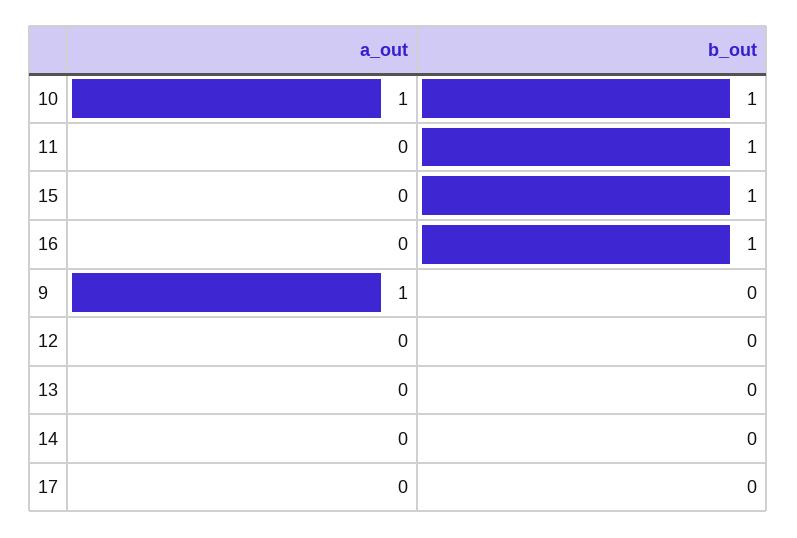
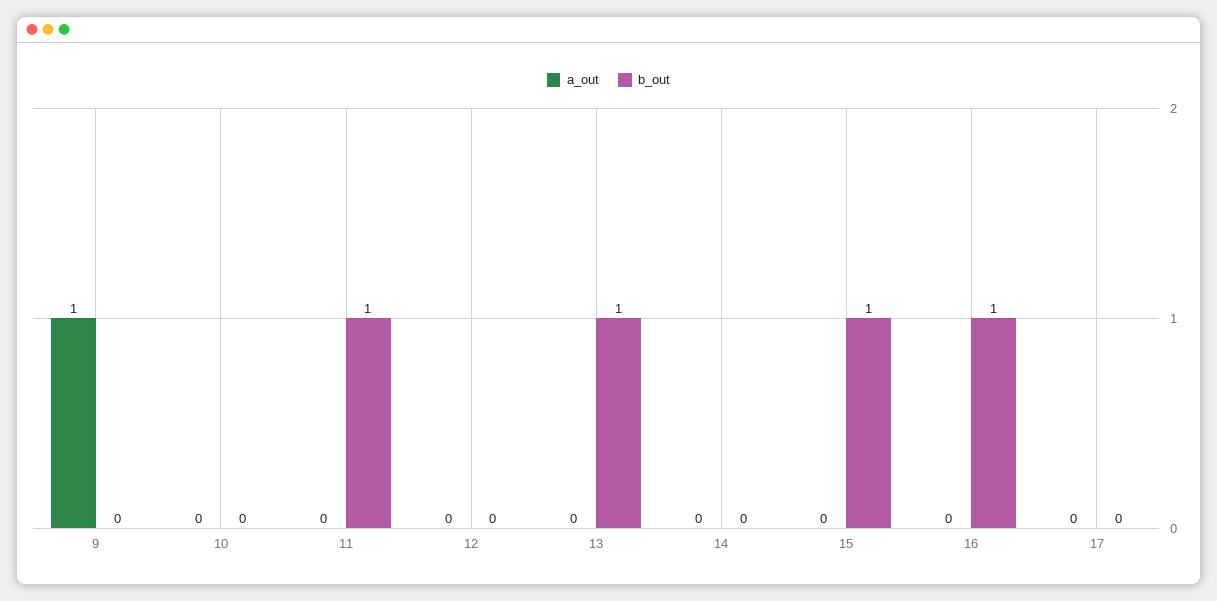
a_out, 10: 1 -> 0
b_out, 10: 1 -> 0
b_out, 13: 0 -> 1

